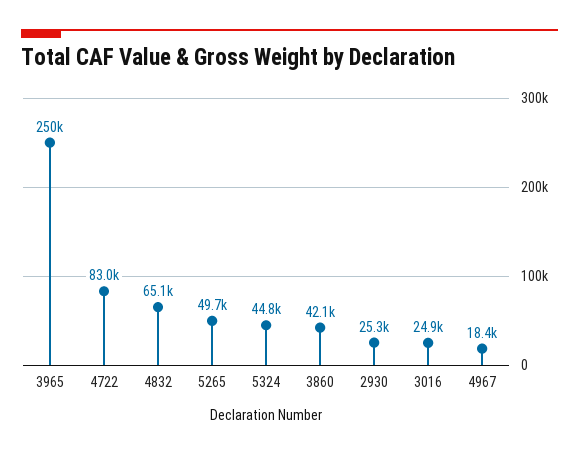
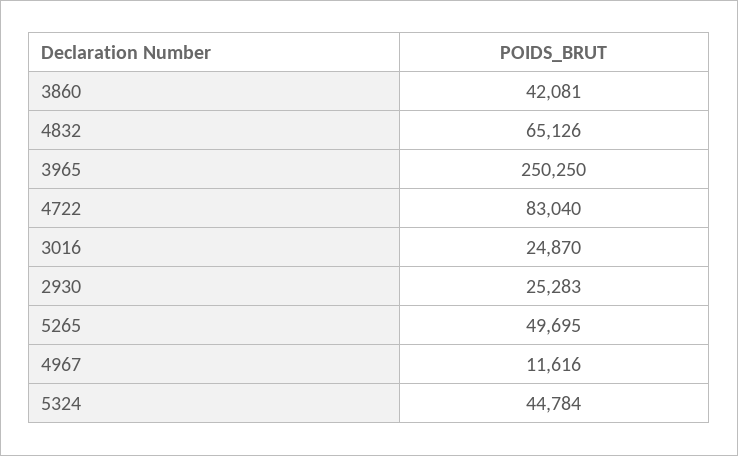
4967: 18400 -> 11616

